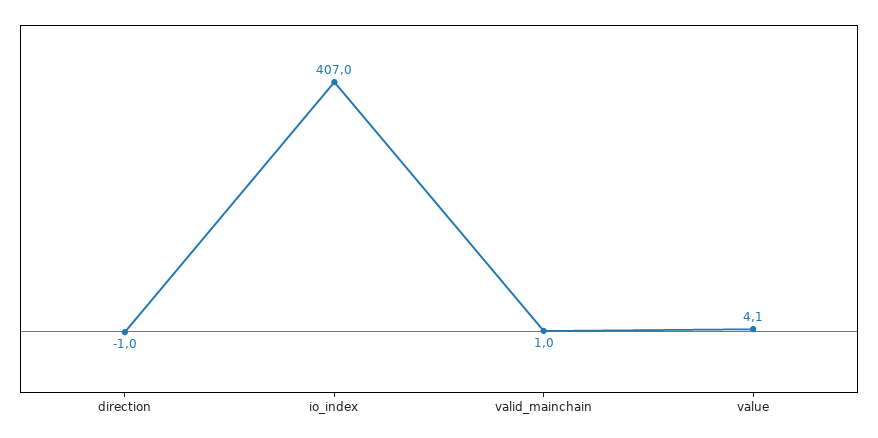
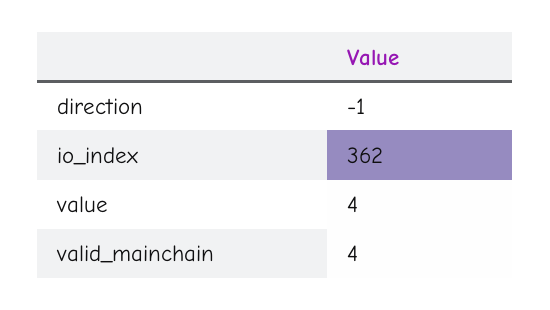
io_index: 407 -> 362
valid_mainchain: 1 -> 4

